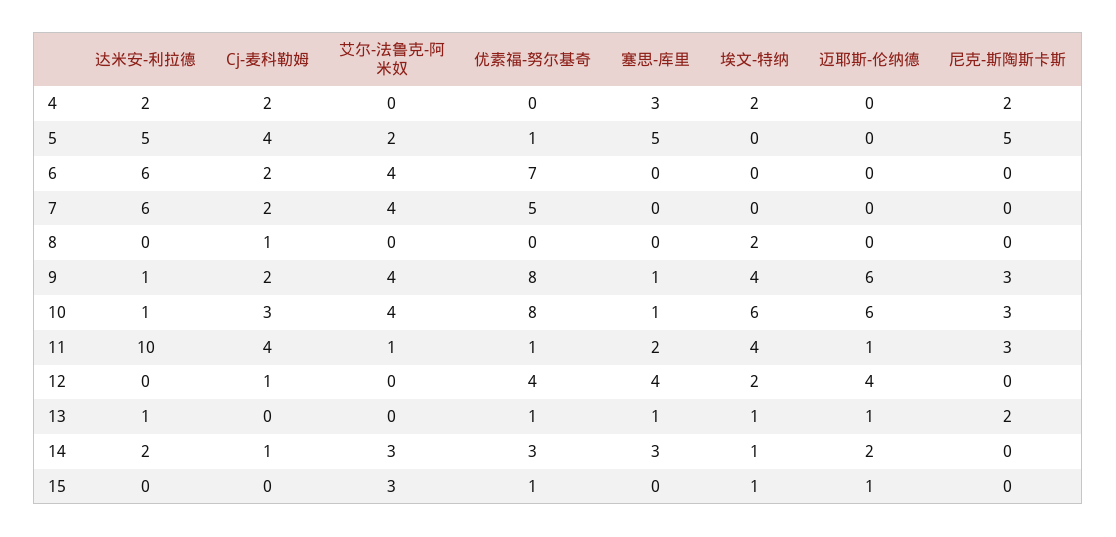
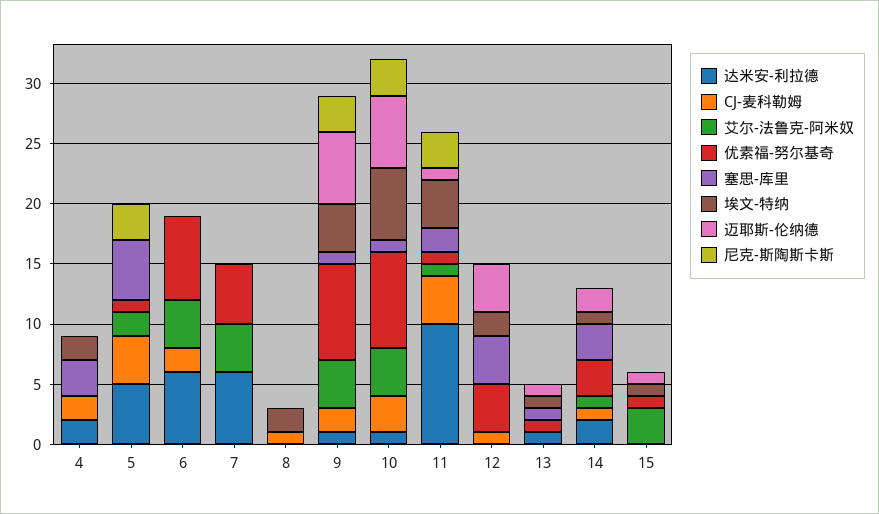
尼克-斯陶斯卡斯, 4: 2 -> 0
尼克-斯陶斯卡斯, 5: 5 -> 3
Cj-麦科勒姆, 7: 2 -> 0
尼克-斯陶斯卡斯, 13: 2 -> 0
艾尔-法鲁克-阿米奴, 14: 3 -> 1

